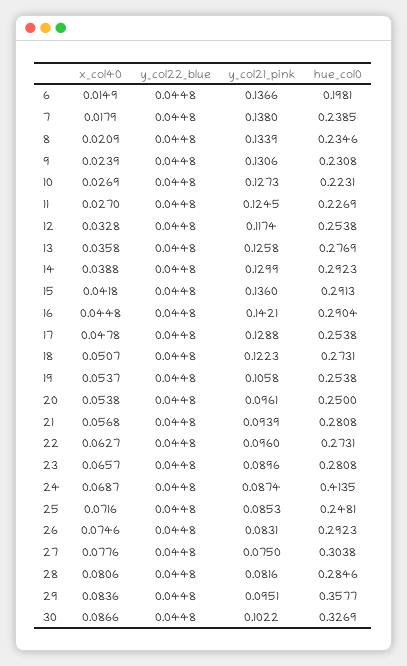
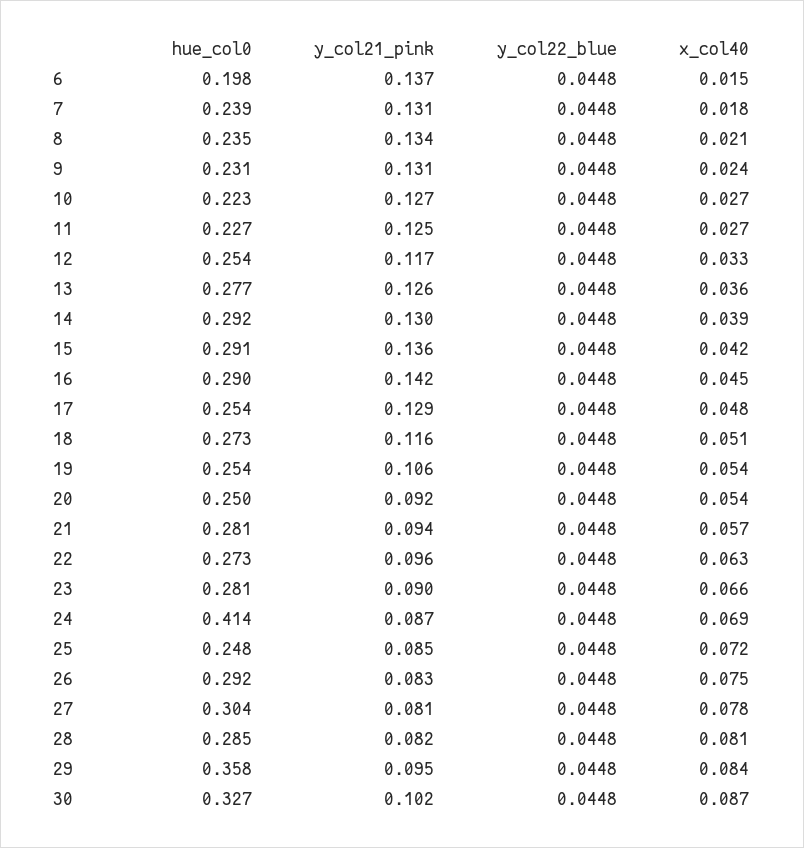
y_col21_pink, 7: 0.138 -> 0.131
y_col21_pink, 18: 0.1223 -> 0.116
y_col21_pink, 20: 0.0961 -> 0.092
y_col21_pink, 27: 0.075 -> 0.081

